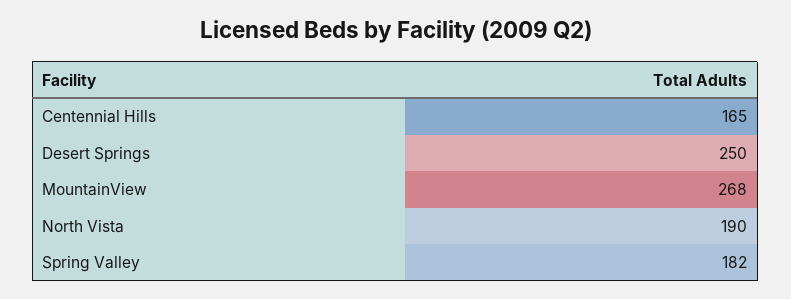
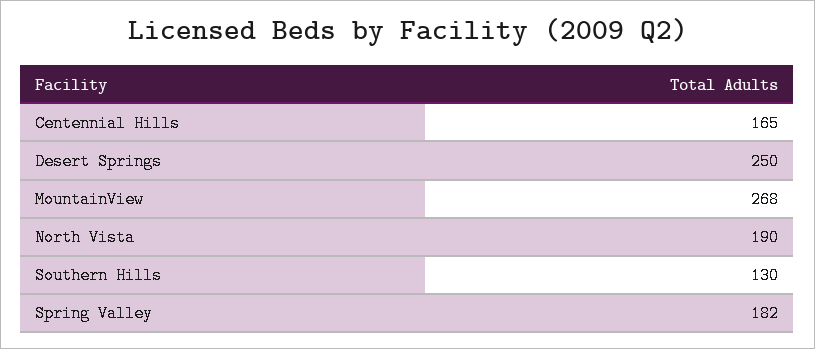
Southern Hills: none -> 130

